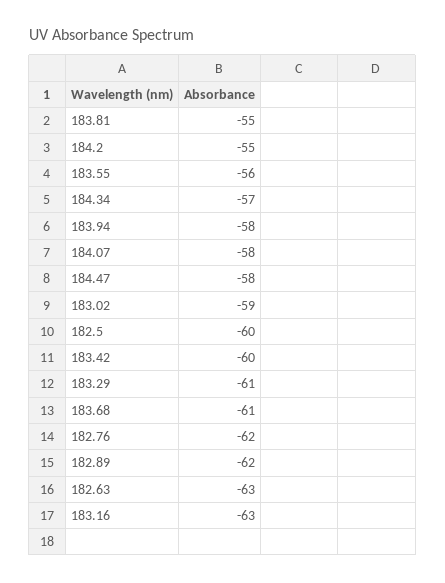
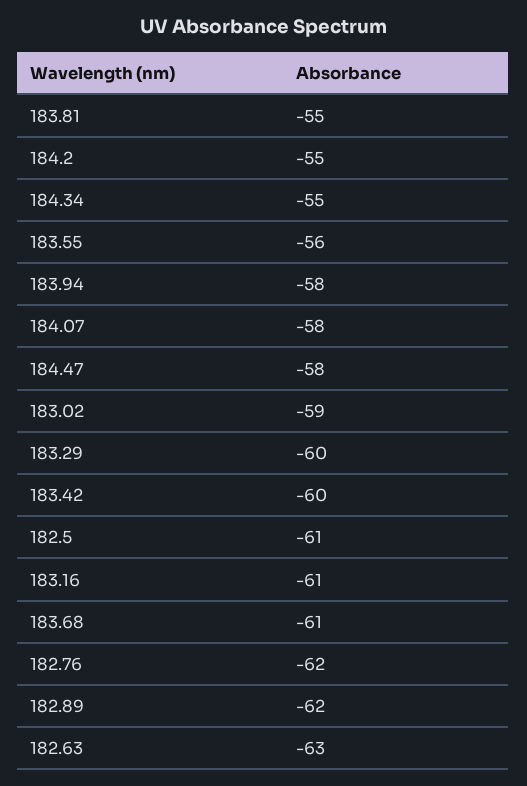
184.34: -57 -> -55
182.5: -60 -> -61
183.29: -61 -> -60
183.16: -63 -> -61

